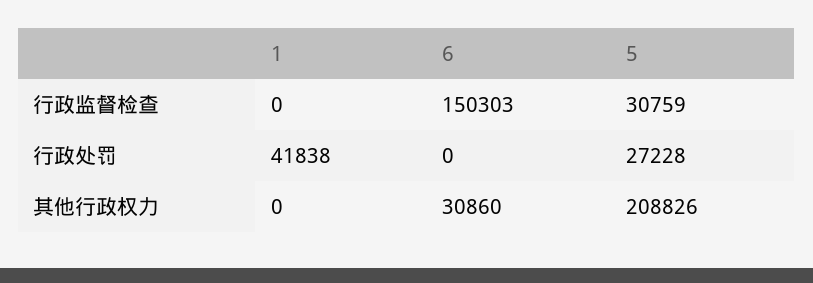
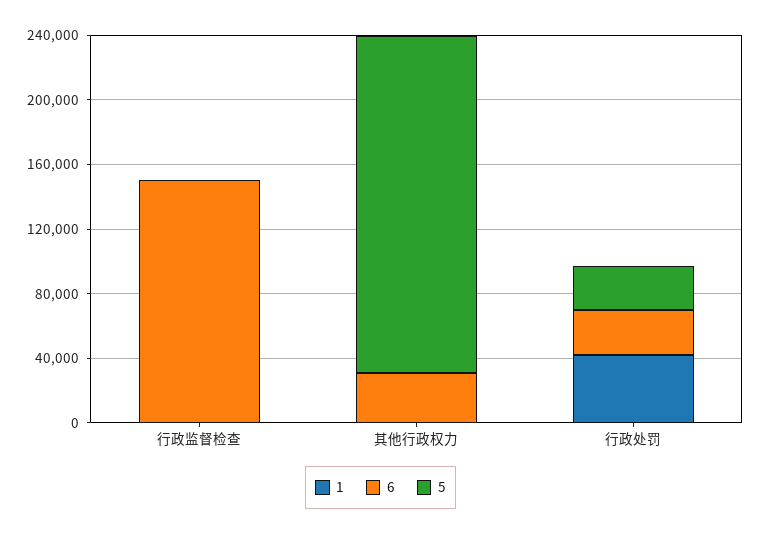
5, 行政监督检查: 30759 -> 0
6, 行政处罚: 0 -> 30000

